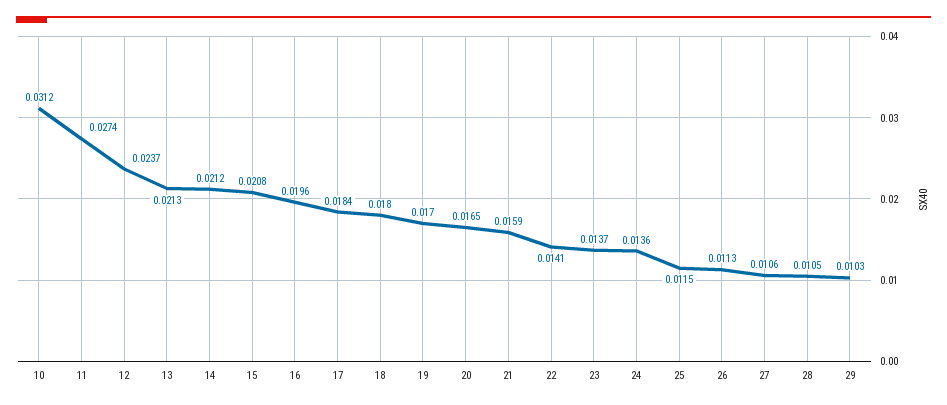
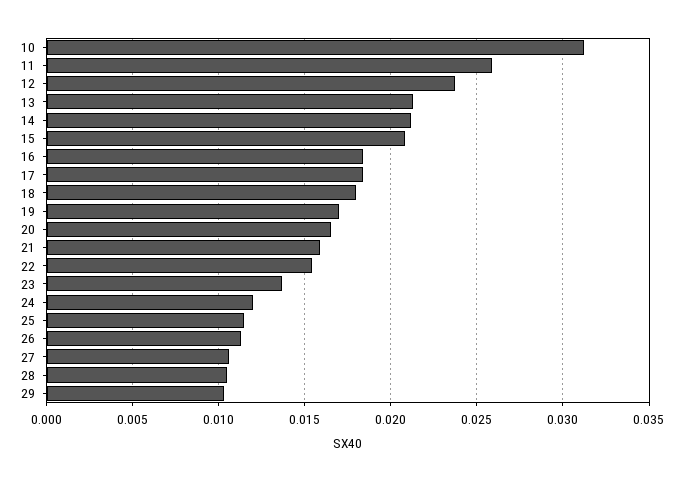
11: 0.0274 -> 0.026
16: 0.0196 -> 0.0185
22: 0.0141 -> 0.0155
24: 0.0136 -> 0.012

